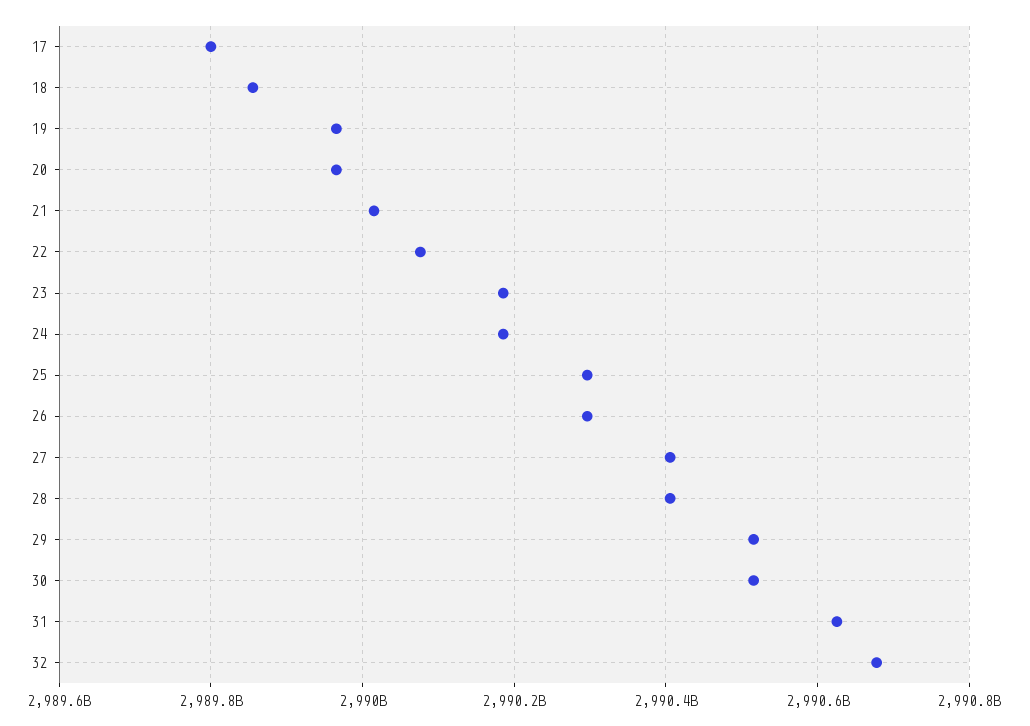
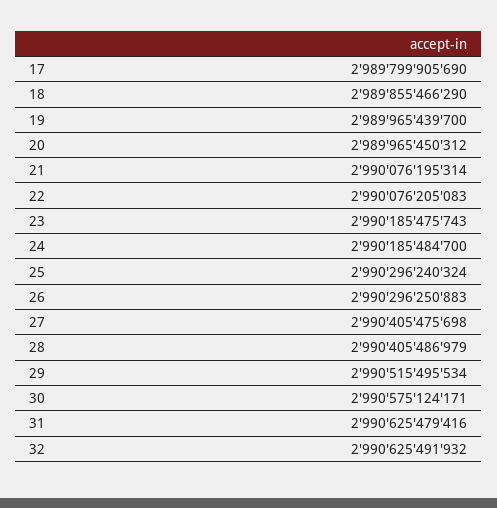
21: 2990020000000 -> 2990076195314
30: 2990520000000 -> 2990575124171
32: 2990680000000 -> 2990625491932

